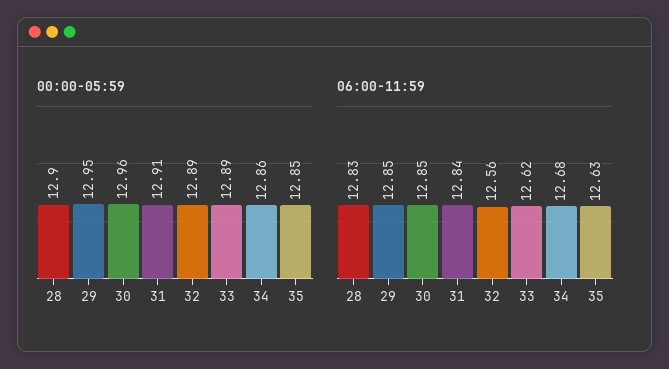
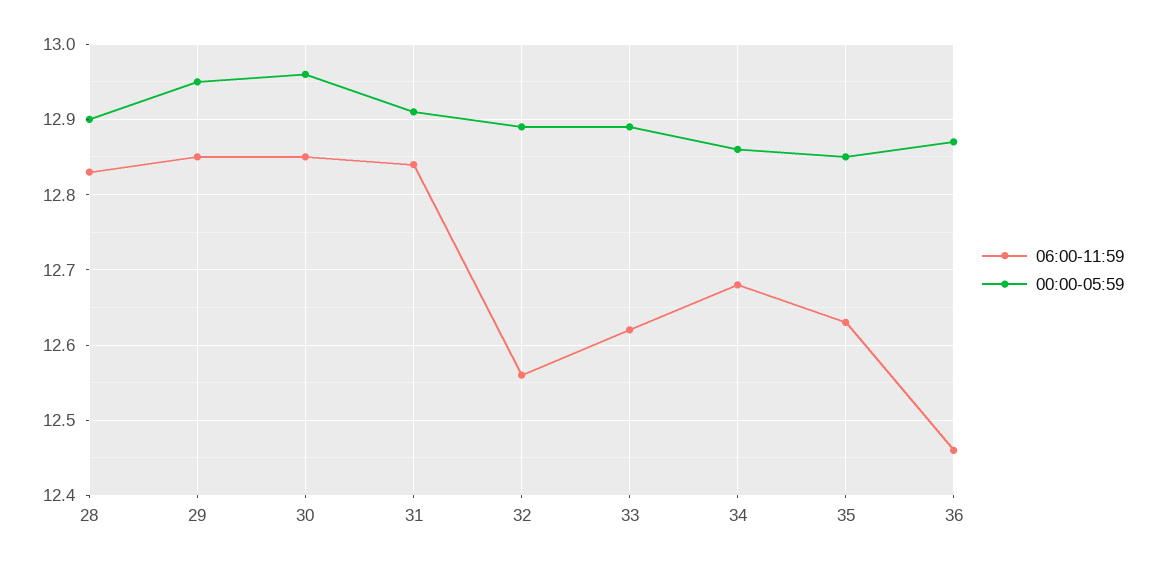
06:00-11:59, 36: none -> 12.46
00:00-05:59, 36: none -> 12.87

